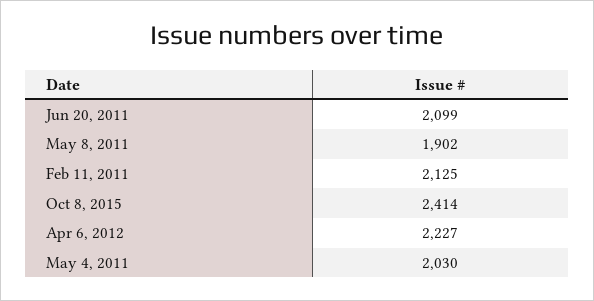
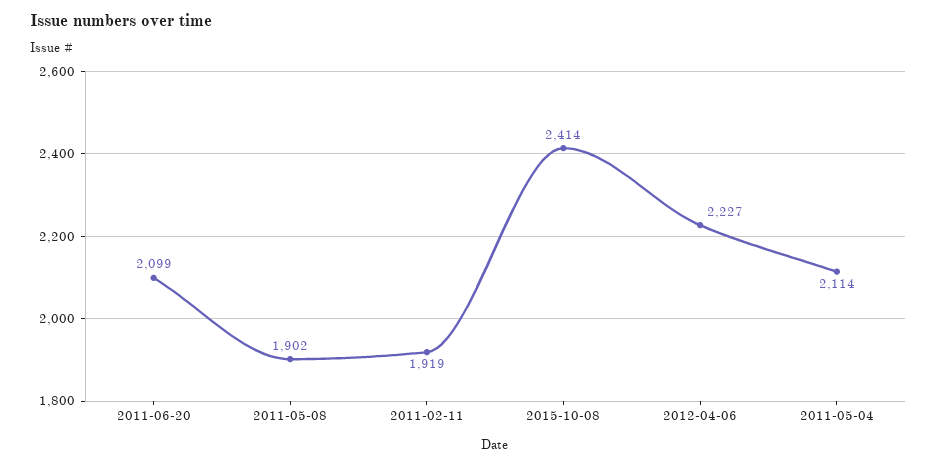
Feb 11, 2011: 2125 -> 1919
May 4, 2011: 2030 -> 2114

